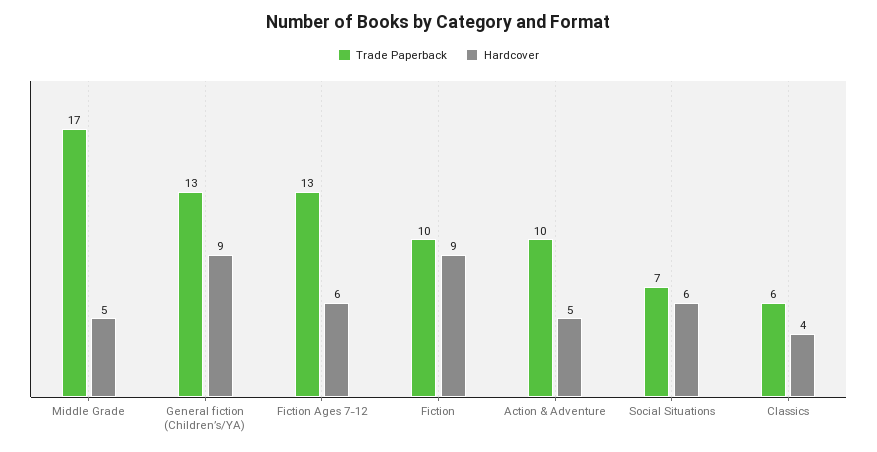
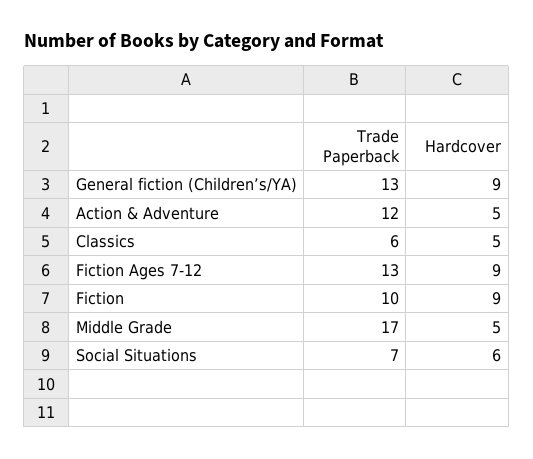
Hardcover, Fiction Ages 7-12: 6 -> 9
Trade Paperback, Action & Adventure: 10 -> 12
Hardcover, Classics: 4 -> 5

